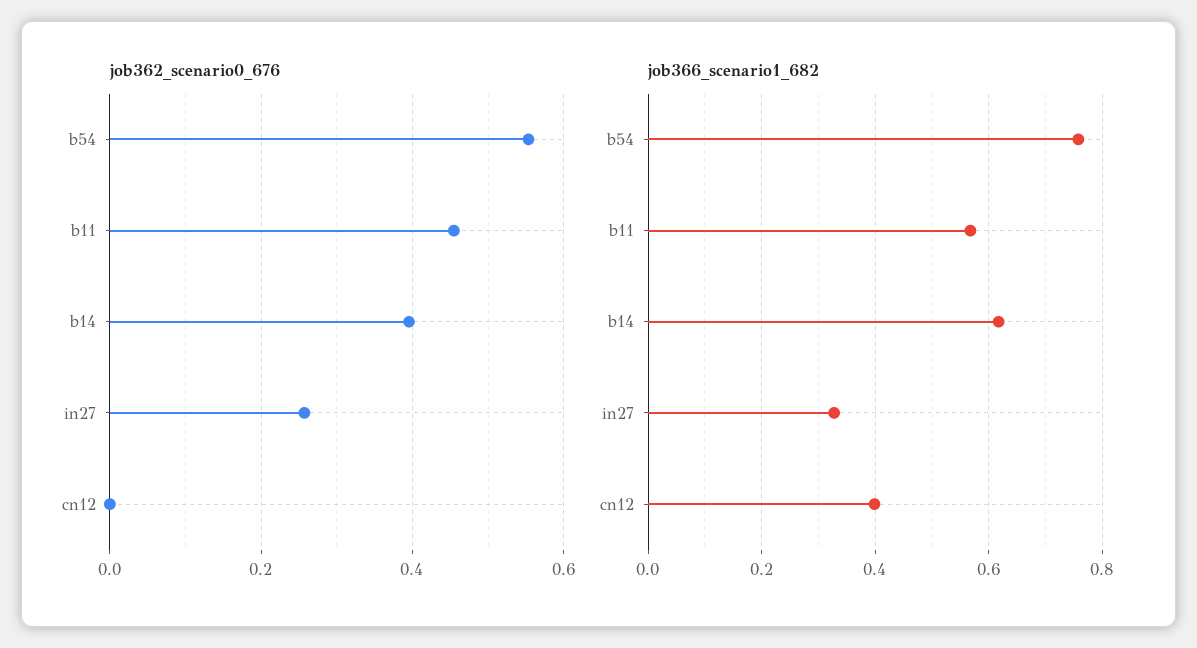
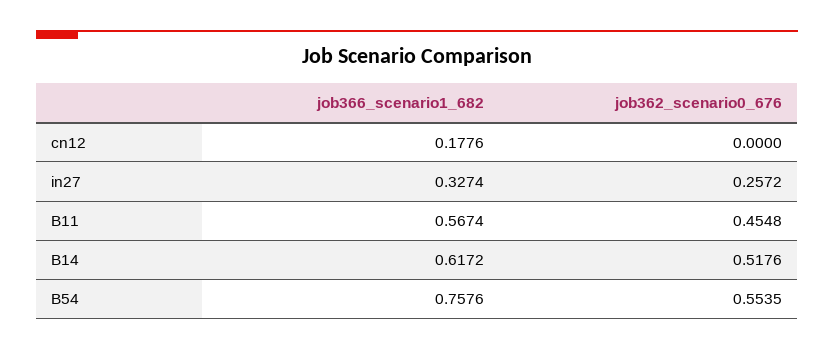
job362_scenario0_676, b14: 0.4 -> 0.5176
job366_scenario1_682, cn12: 0.4 -> 0.1776

